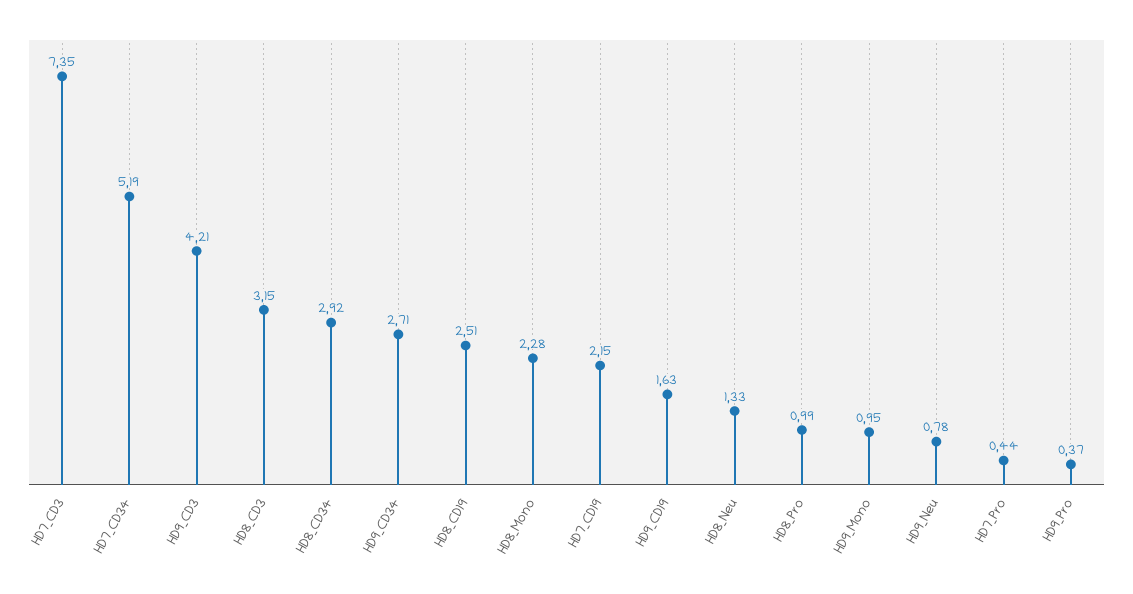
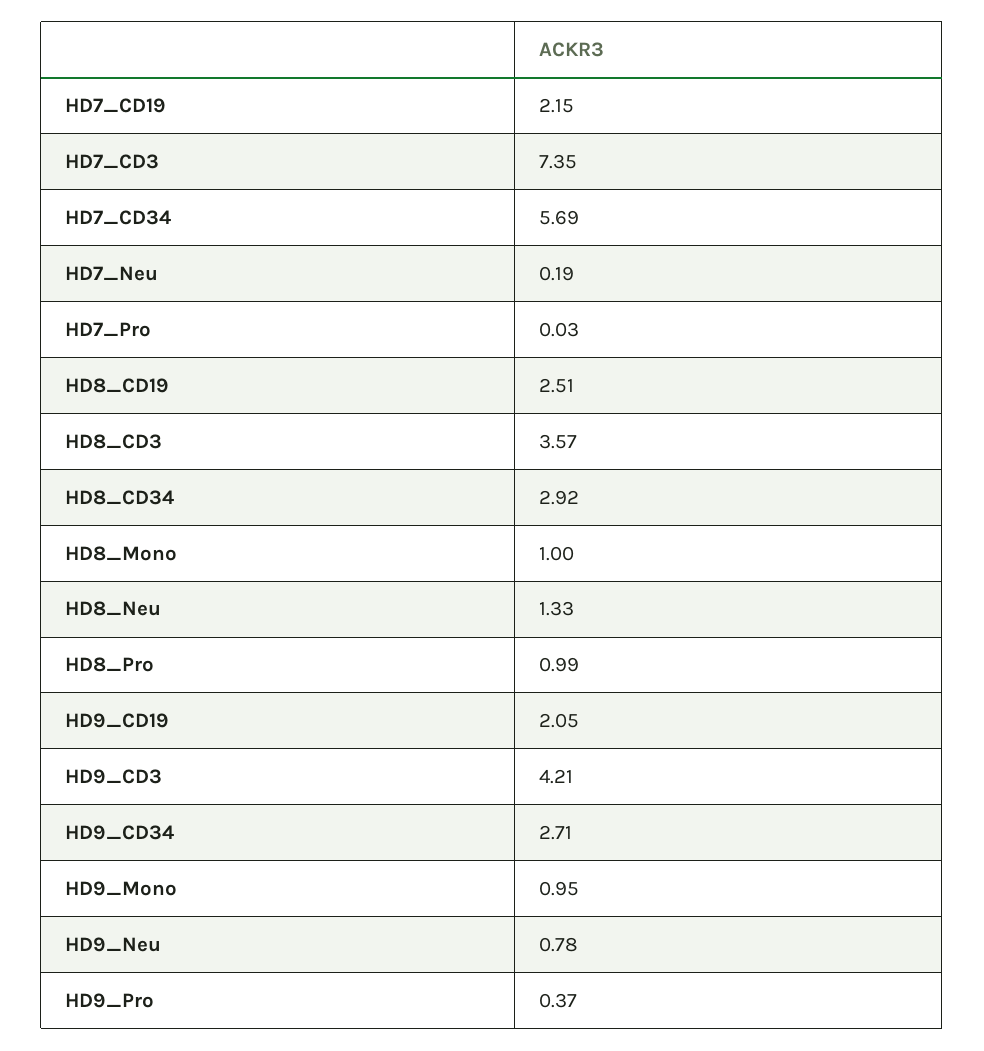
HD7_CD34: 5.19 -> 5.69
HD8_CD3: 3.15 -> 3.57
HD8_Mono: 2.28 -> 1
HD9_CD19: 1.63 -> 2.05
HD7_Pro: 0.44 -> 0.03
HD7_Neu: none -> 0.19

